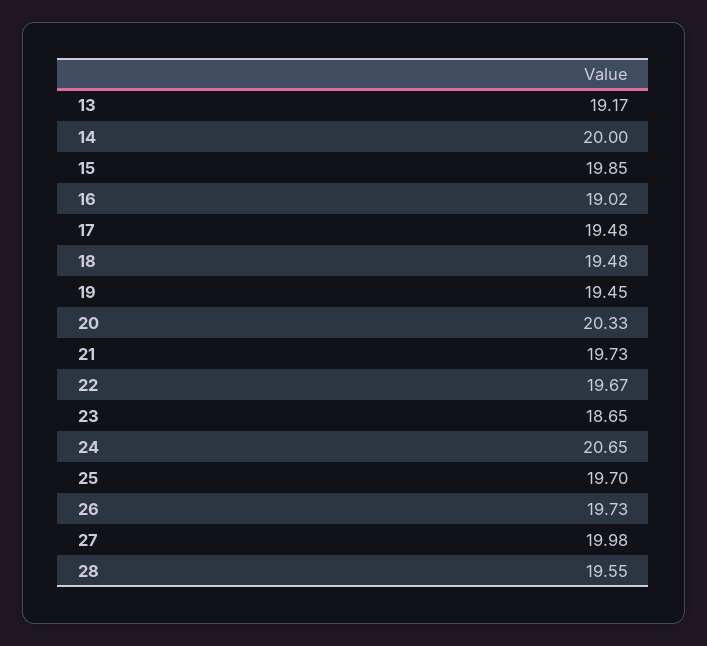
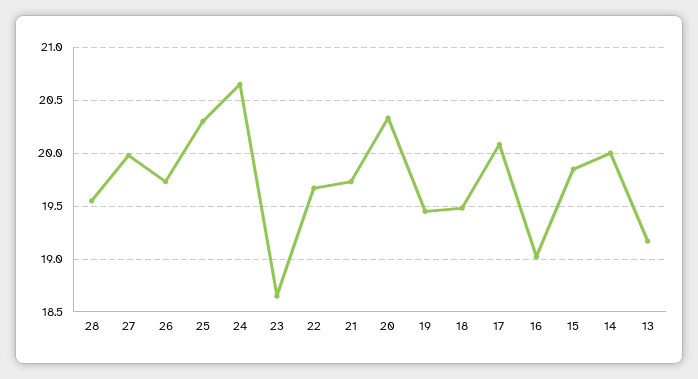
17: 19.48 -> 20.1
25: 19.7 -> 20.3

